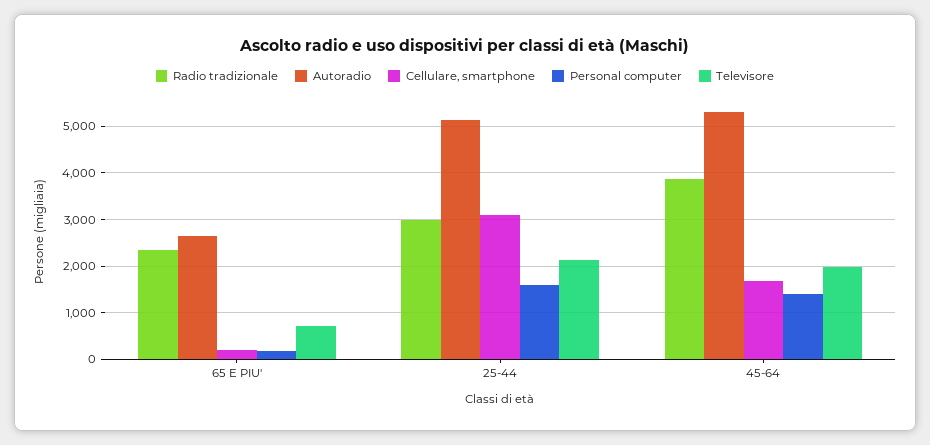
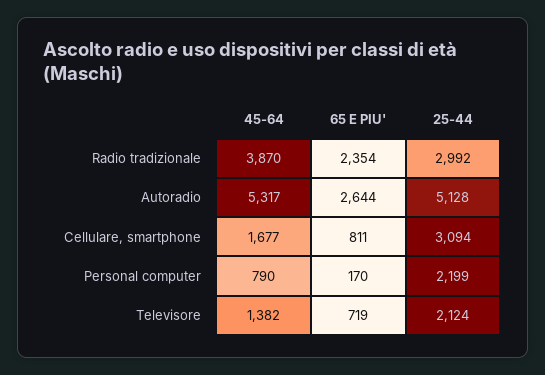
Cellulare, smartphone, 65 E PIU': 200 -> 811
Personal computer, 25-44: 1600 -> 2199
Personal computer, 45-64: 1400 -> 790
Televisore, 45-64: 2000 -> 1382

